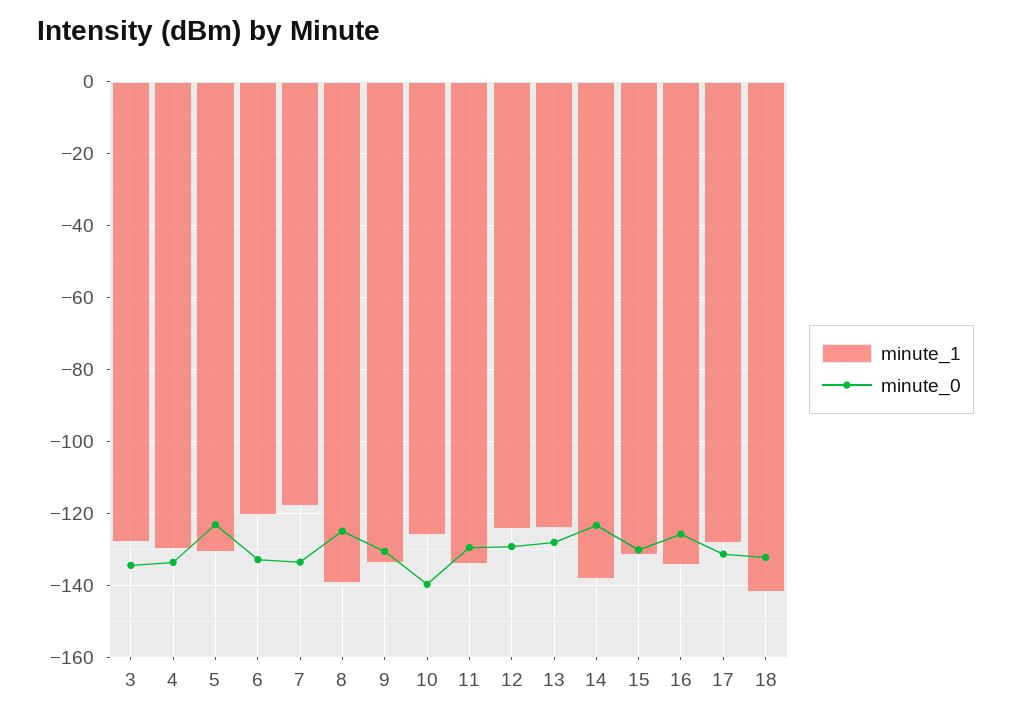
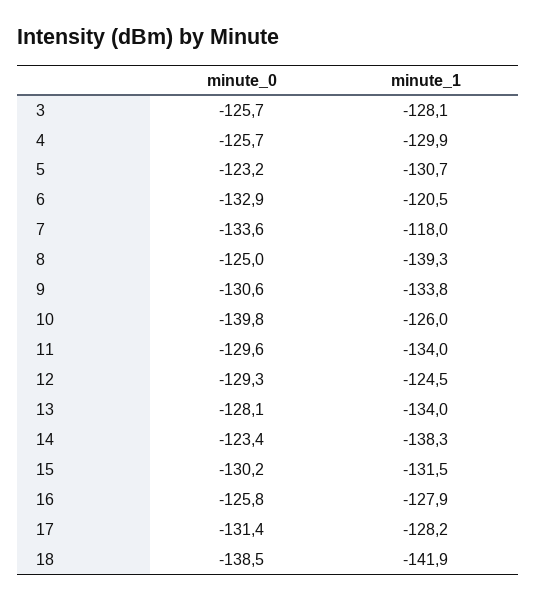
minute_0, 3: -134 -> -125.7
minute_0, 4: -134 -> -125.7
minute_1, 13: -124 -> -134
minute_1, 16: -134 -> -127.9
minute_0, 18: -132 -> -138.5

